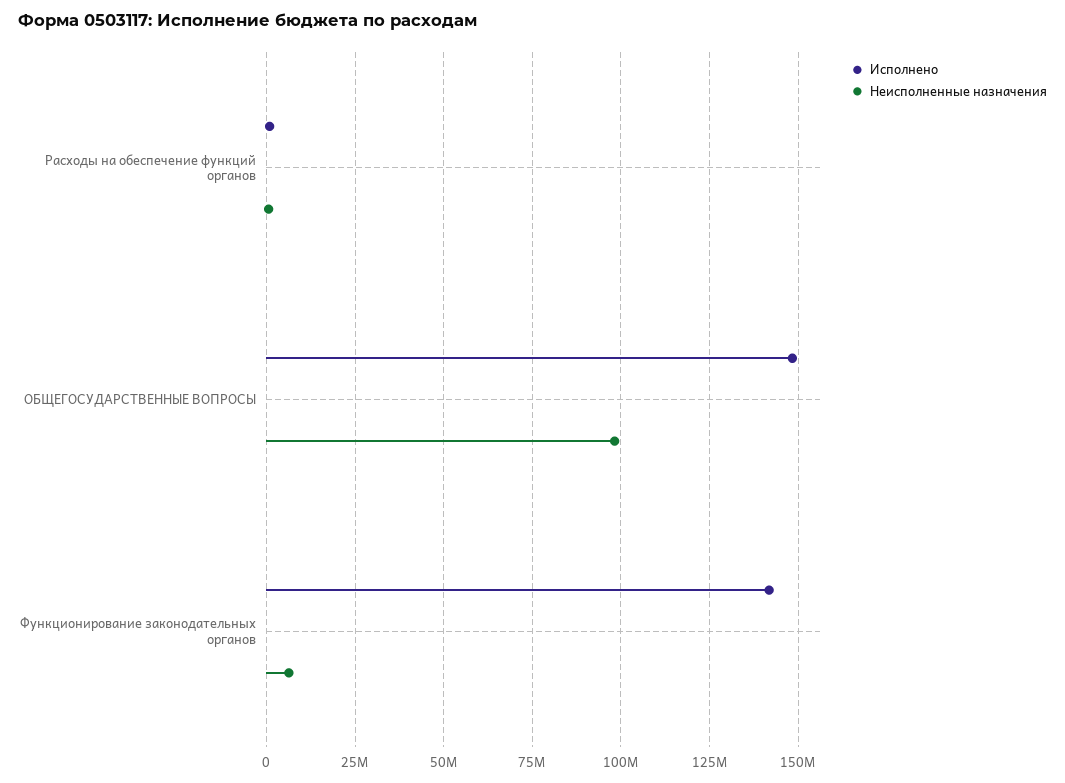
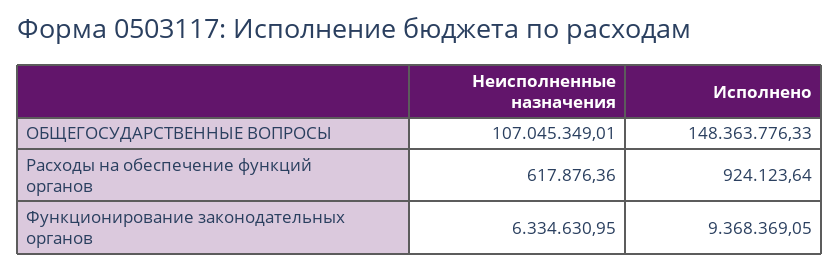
Неисполненные назначения, ОБЩЕГОСУДАРСТВЕННЫЕ ВОПРОСЫ: 97500000 -> 107045349.01
Исполнено, Функционирование законодательных органов: 142500000 -> 9368369.05

